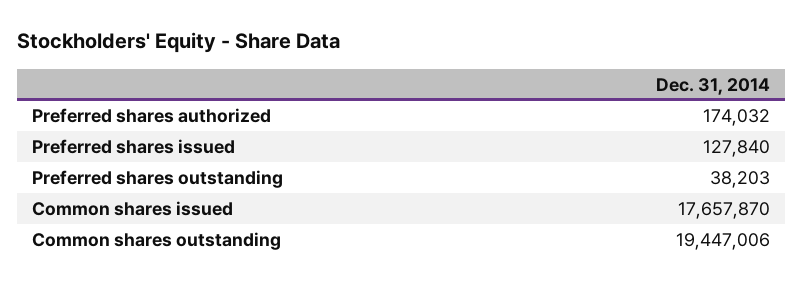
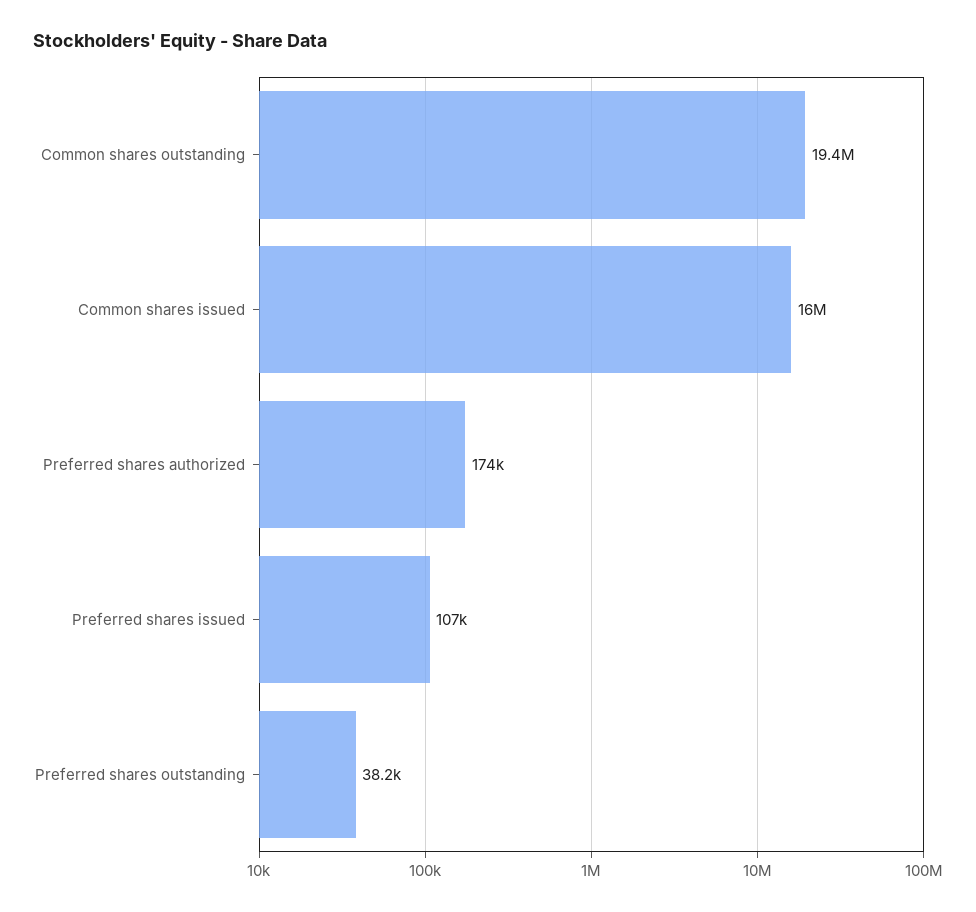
Preferred shares issued: 127840 -> 107000
Common shares issued: 17657870 -> 16000000

